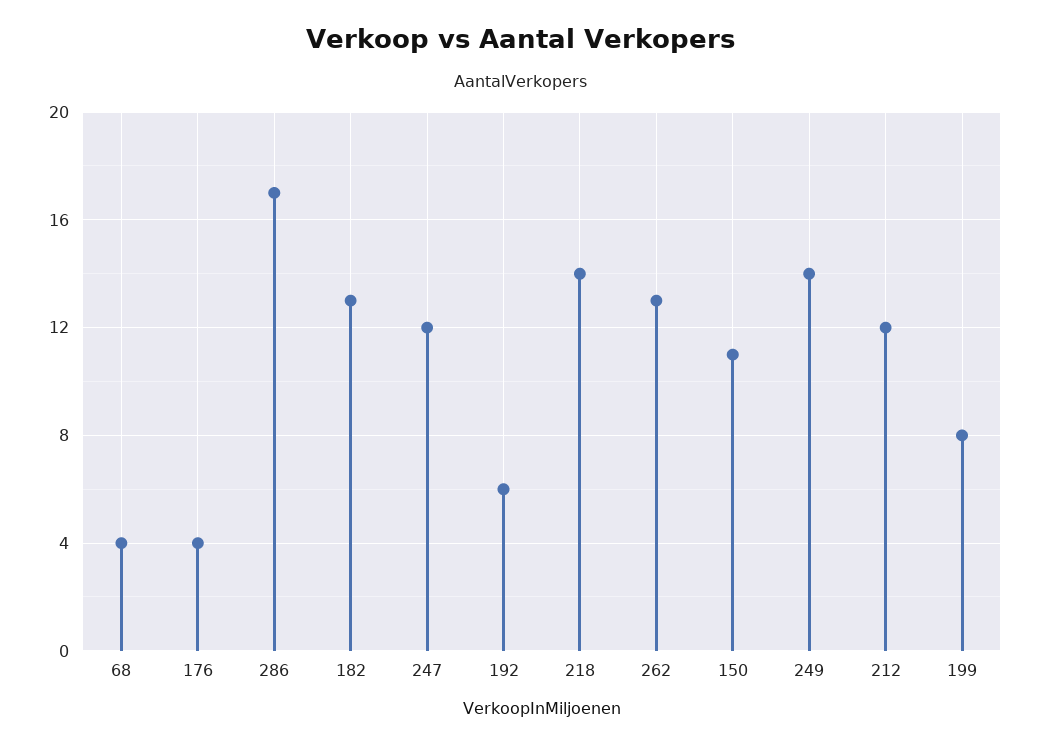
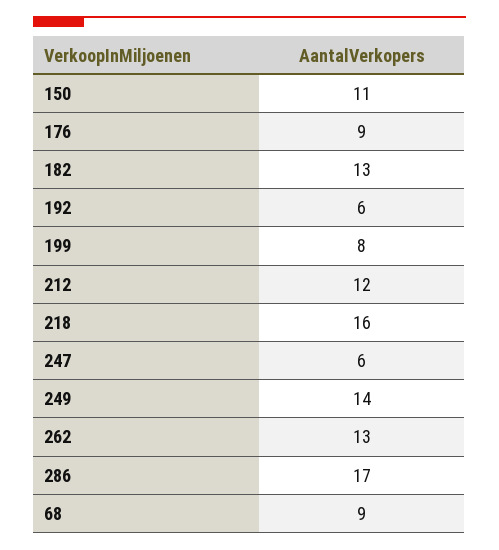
68: 4 -> 9
176: 4 -> 9
247: 12 -> 6
218: 14 -> 16

